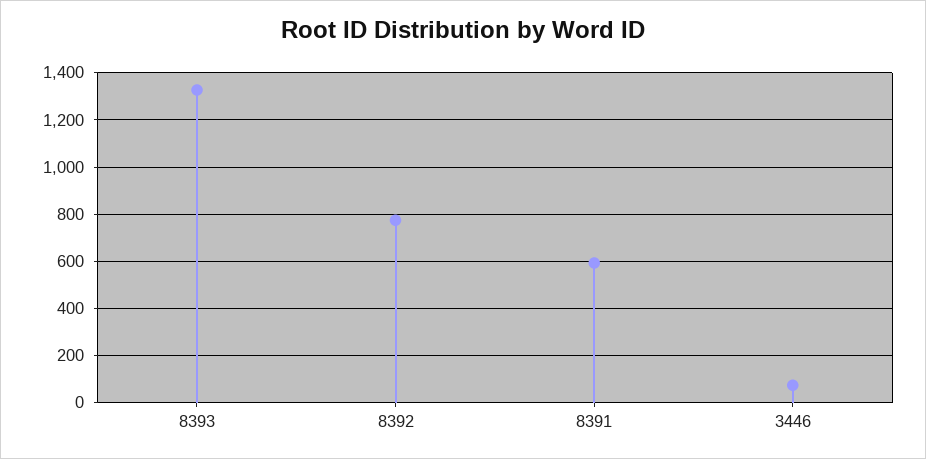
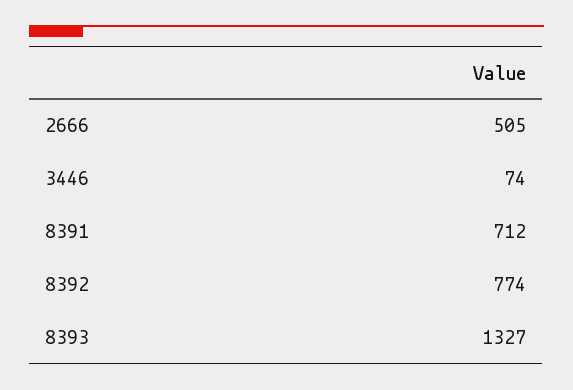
8391: 600 -> 712
2666: none -> 505

